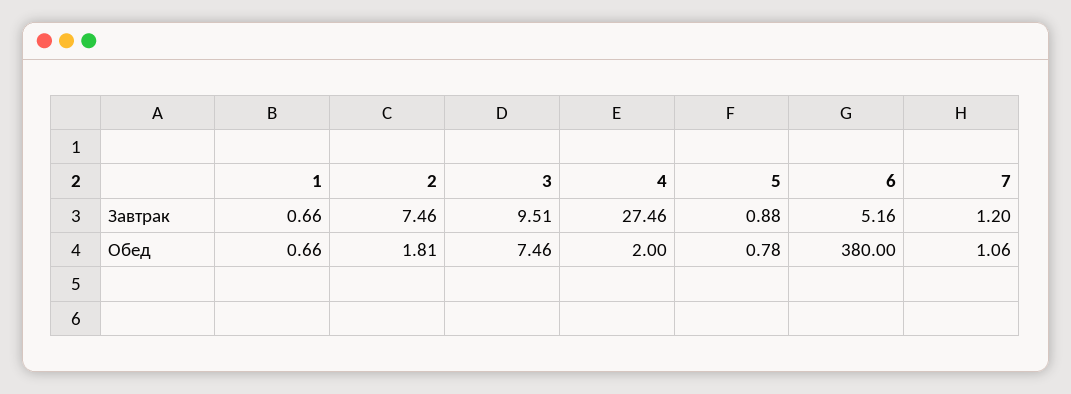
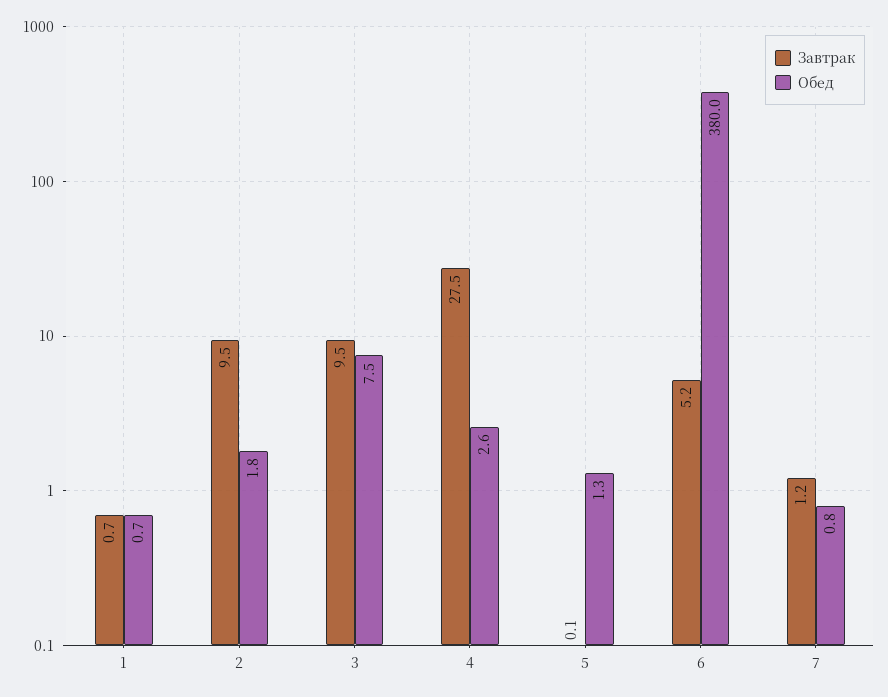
Завтрак, 2: 7.46 -> 9.5
Завтрак, 5: 0.88 -> 0.1
Обед, 4: 2 -> 2.6
Обед, 5: 0.78 -> 1.3
Обед, 7: 1.06 -> 0.8

